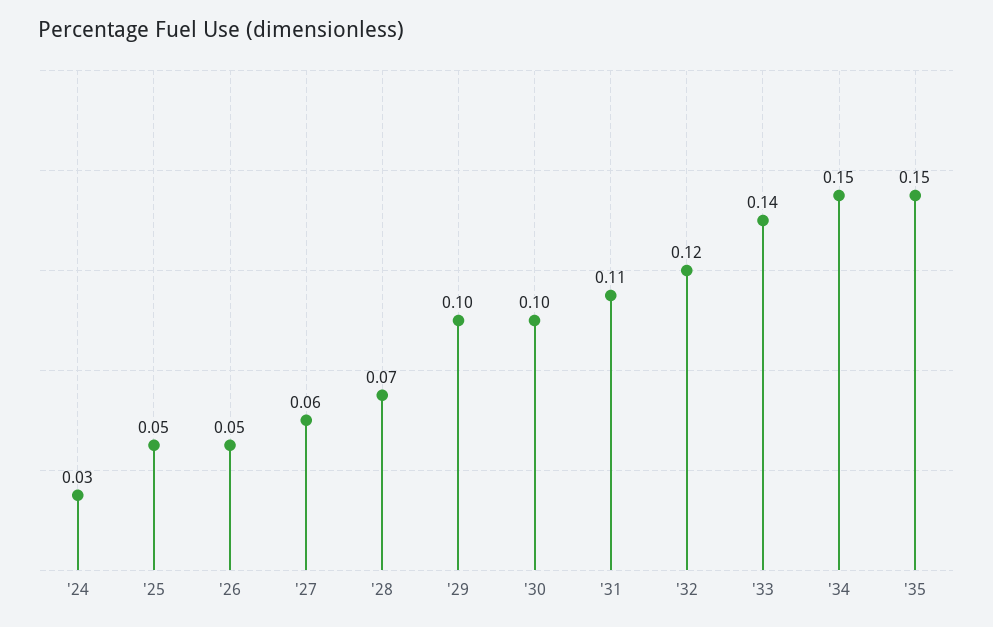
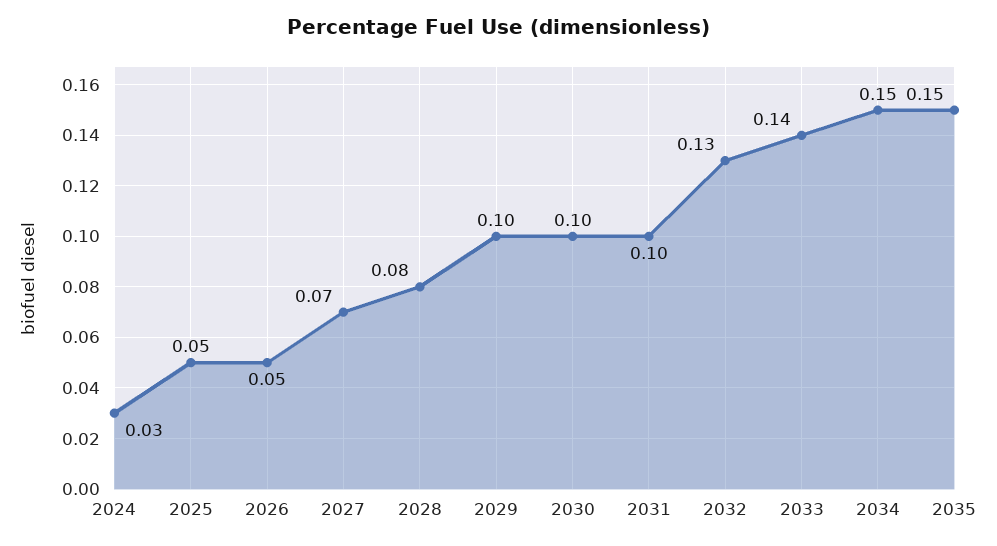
'27: 0.06 -> 0.07
'28: 0.07 -> 0.08
'31: 0.11 -> 0.1
'32: 0.12 -> 0.13

